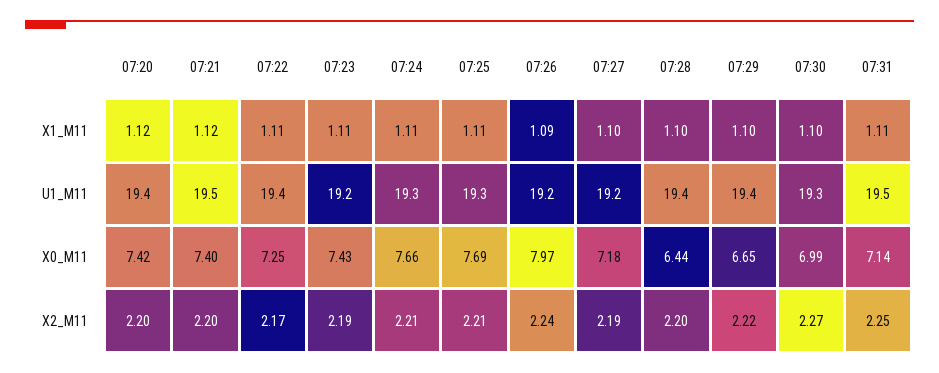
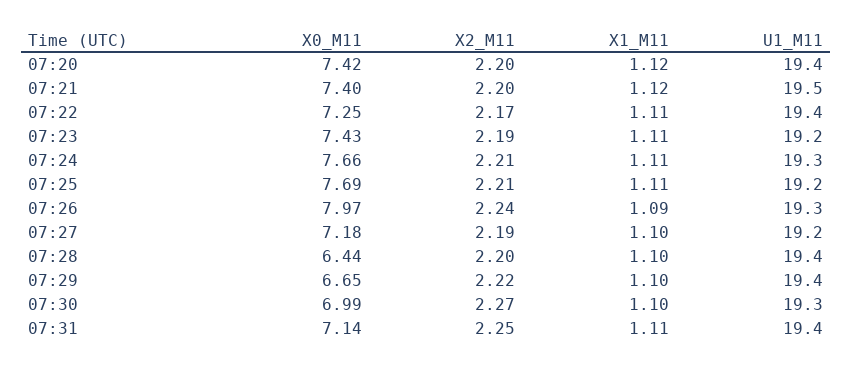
07:25, U1_M11: 19.3 -> 19.2
07:26, U1_M11: 19.2 -> 19.3
07:31, U1_M11: 19.5 -> 19.4

